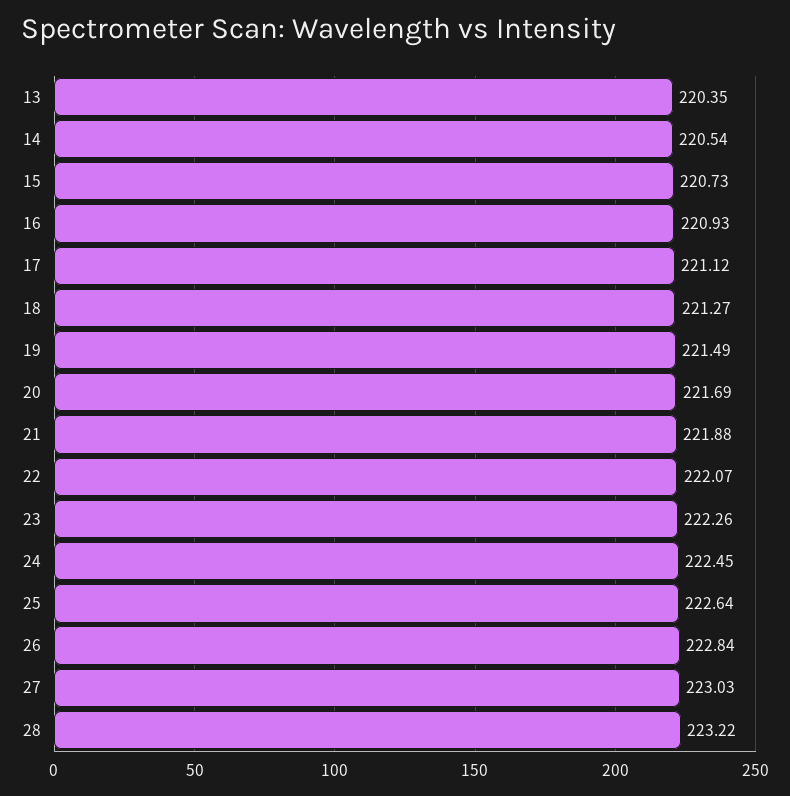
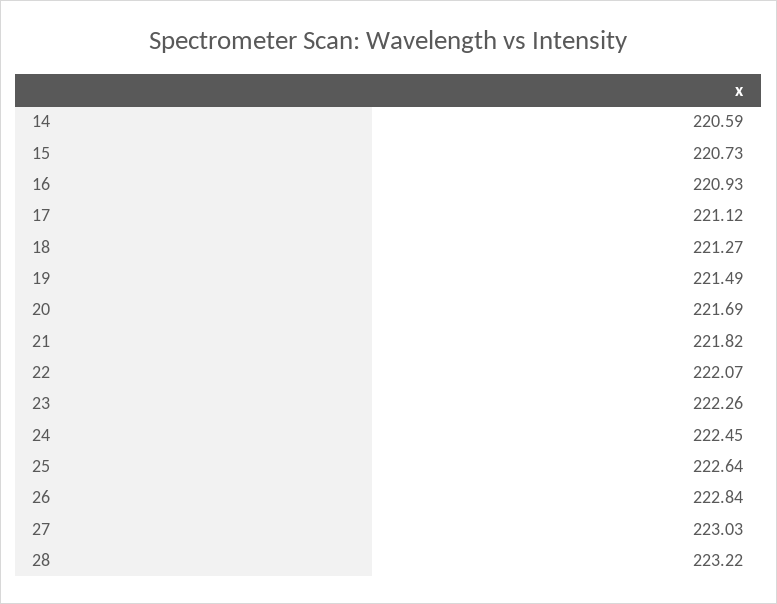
13: 220.35 -> none
14: 220.54 -> 220.59
21: 221.88 -> 221.82

